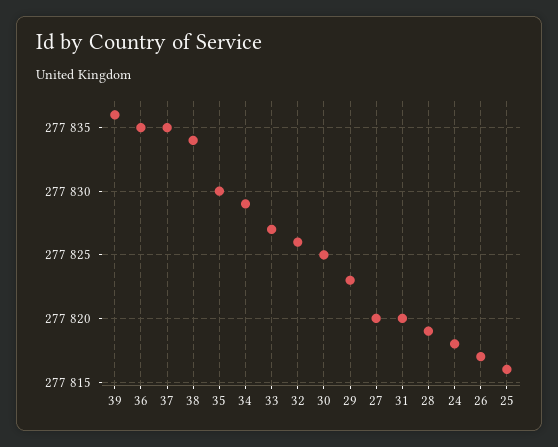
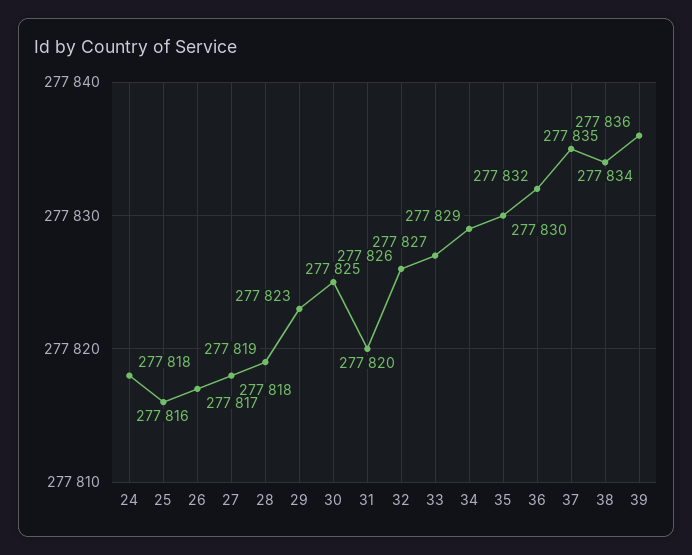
36: 277835 -> 277832
27: 277820 -> 277818

